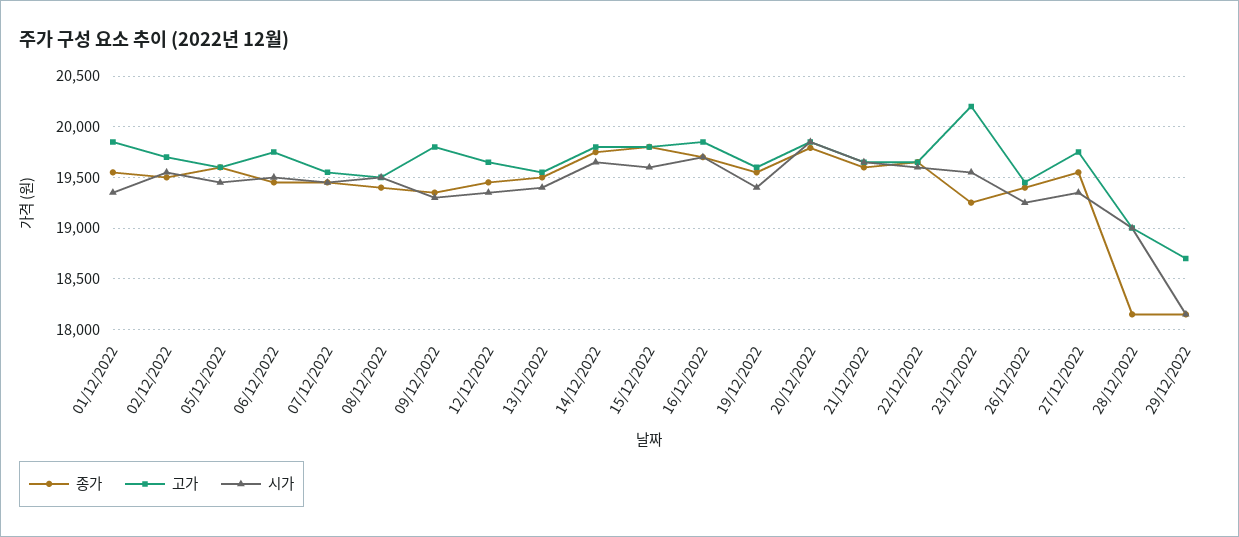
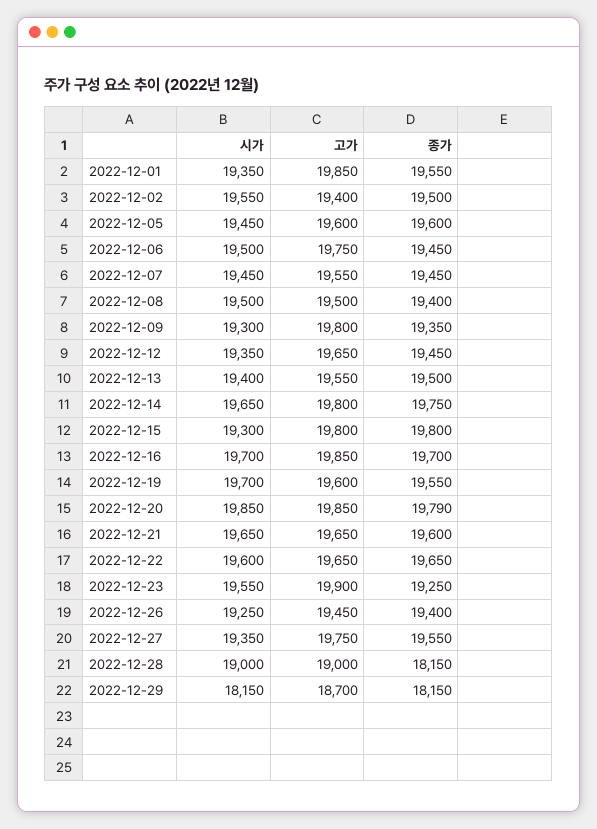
고가, 02/12/2022: 19700 -> 19400
시가, 15/12/2022: 19600 -> 19300
시가, 19/12/2022: 19400 -> 19700
고가, 23/12/2022: 20200 -> 19900

